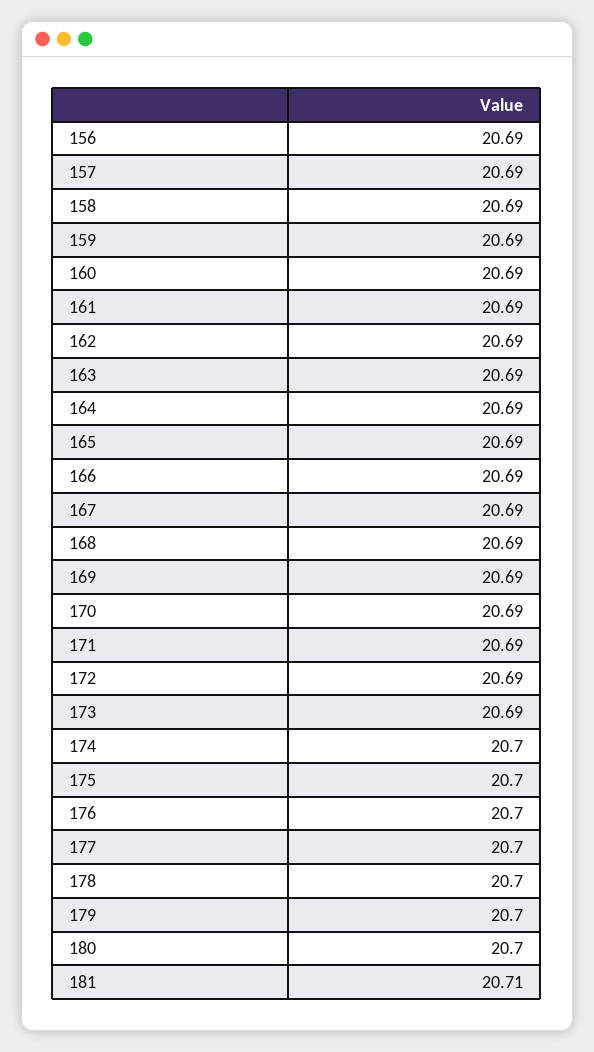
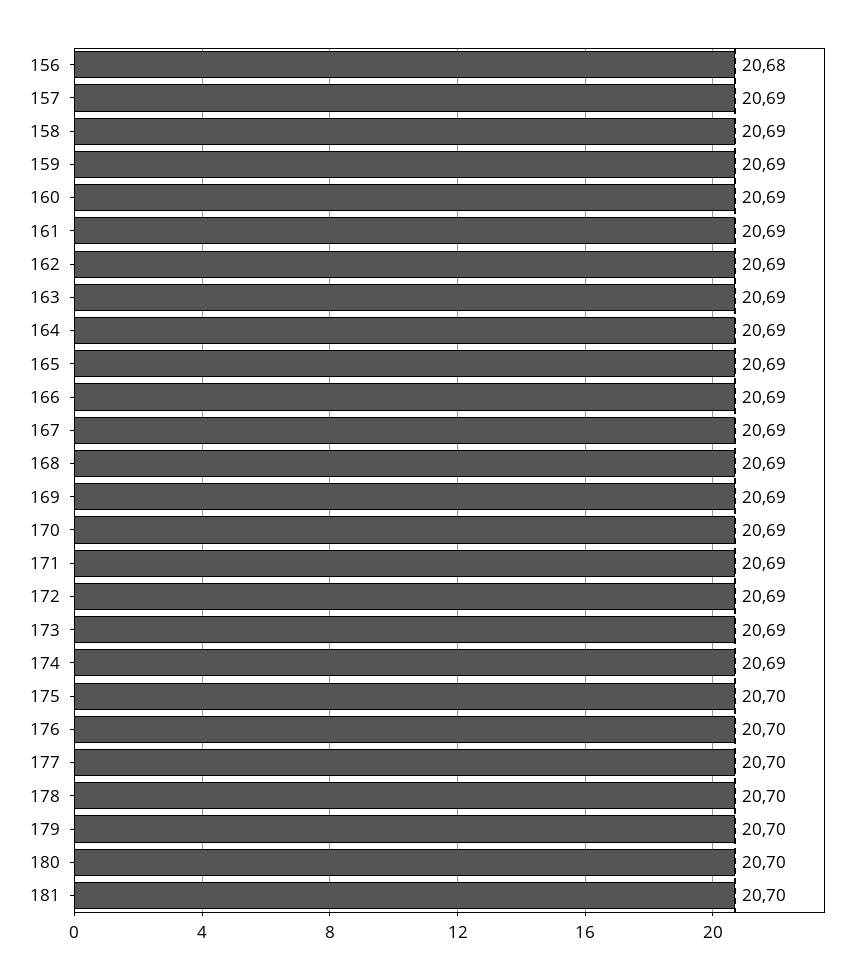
156: 20.69 -> 20.68
174: 20.7 -> 20.69
181: 20.71 -> 20.7

